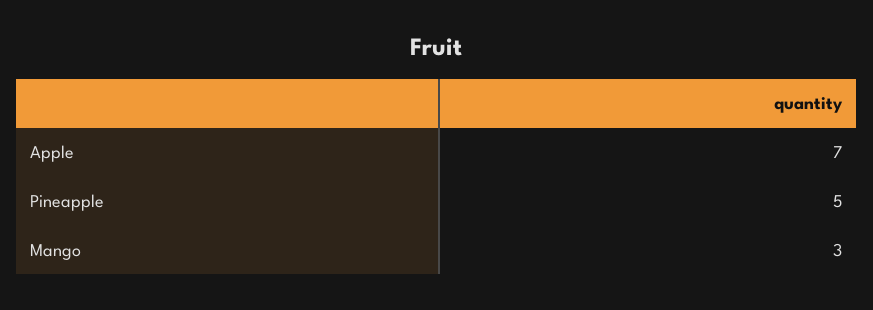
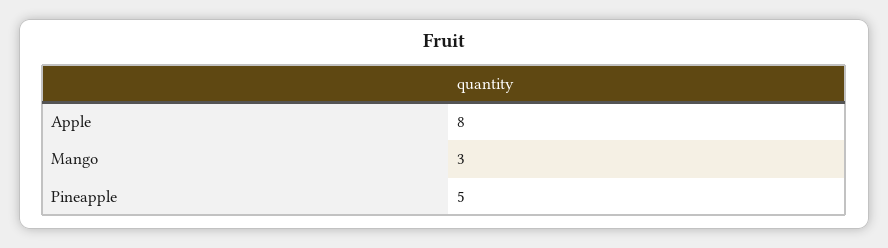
Apple: 7 -> 8

